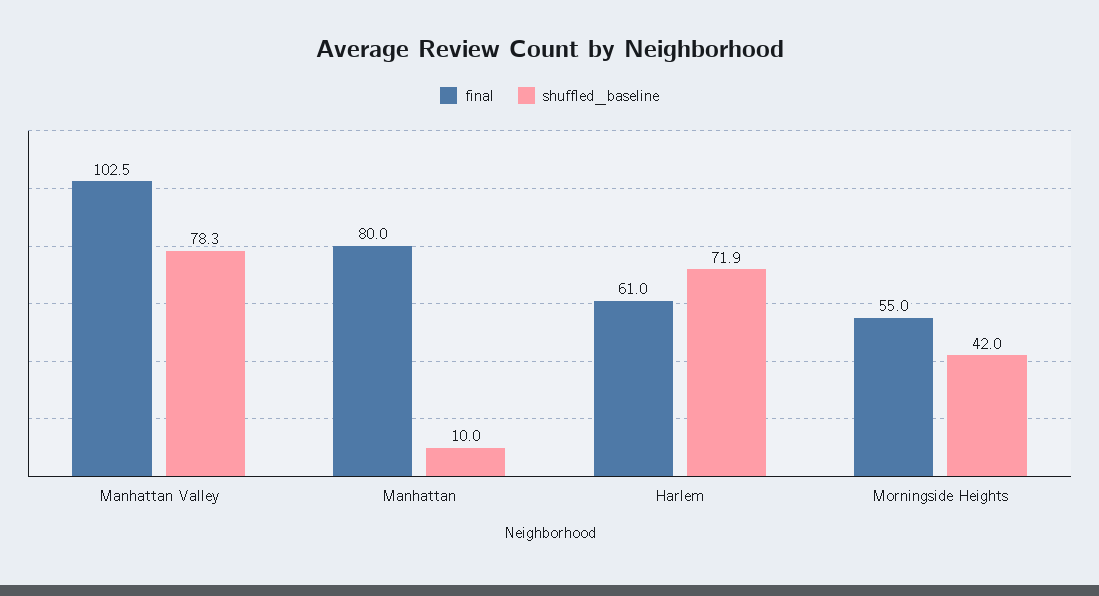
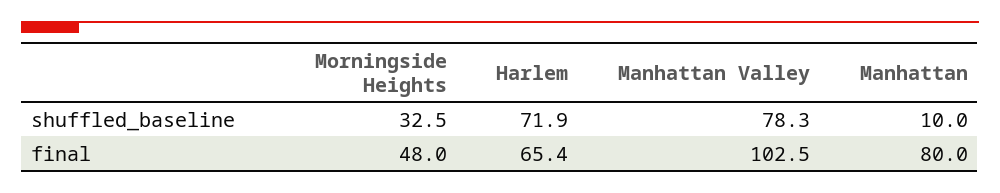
final, Harlem: 61 -> 65.4
final, Morningside Heights: 55 -> 48
shuffled_baseline, Morningside Heights: 42 -> 32.5

